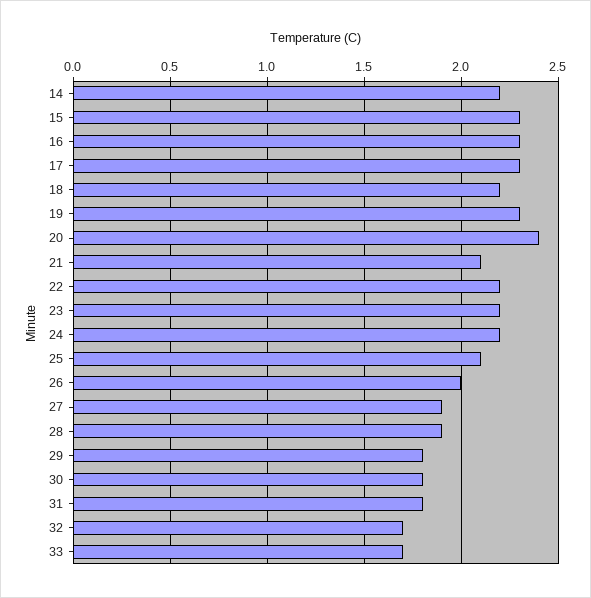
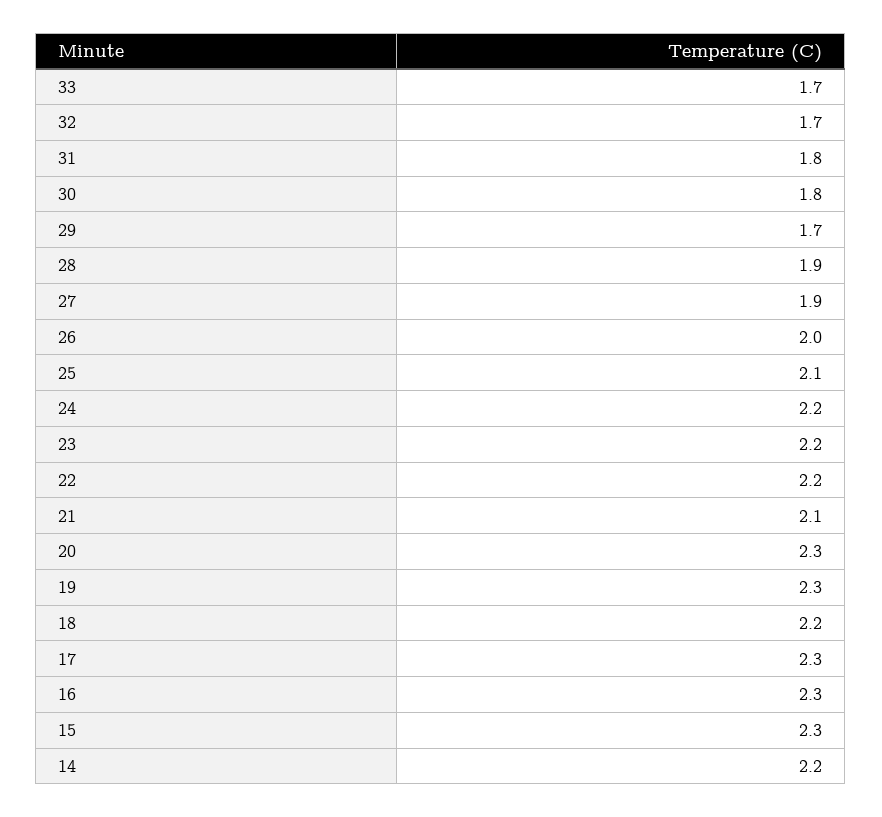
20: 2.4 -> 2.3
29: 1.8 -> 1.7

